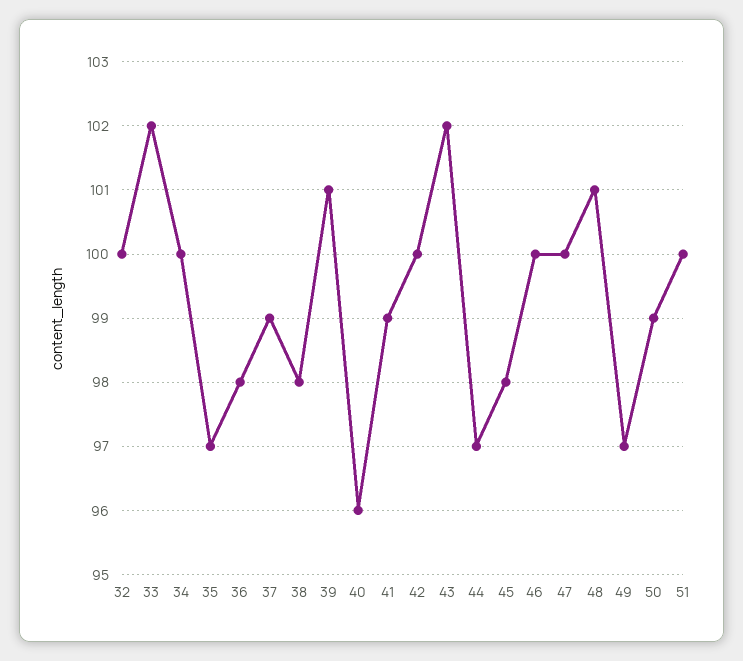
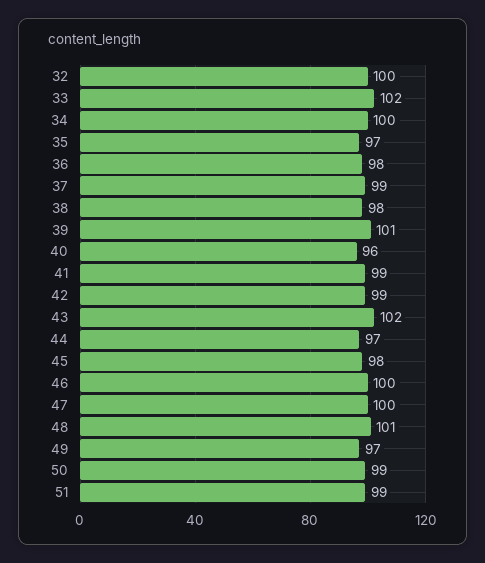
42: 100 -> 99
51: 100 -> 99

